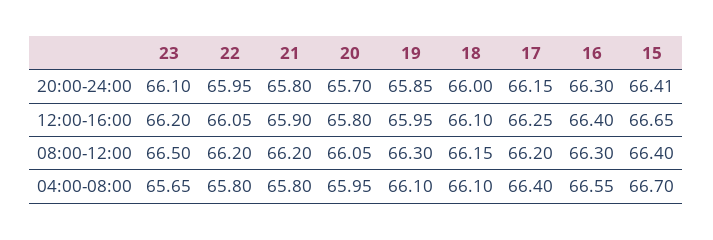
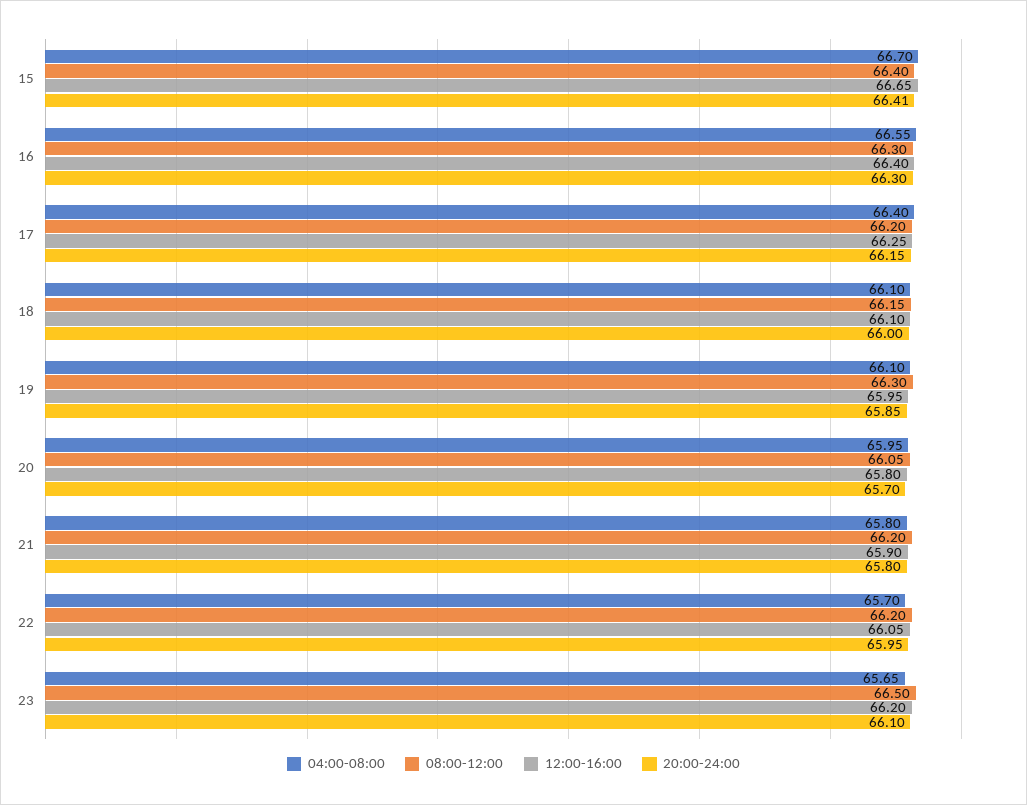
04:00-08:00, 22: 65.8 -> 65.7

